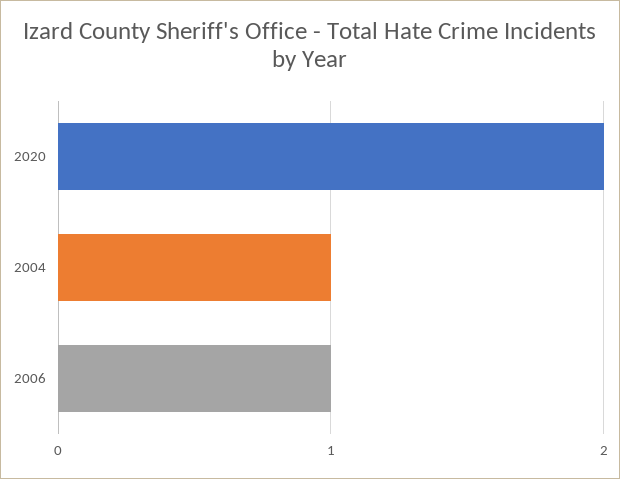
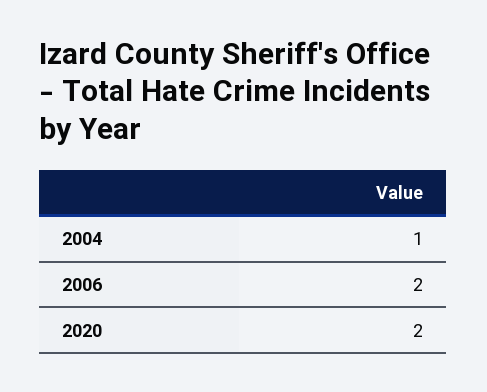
2006: 1 -> 2

